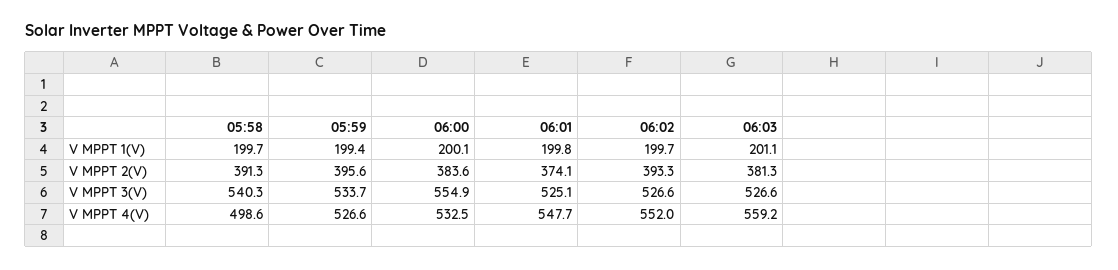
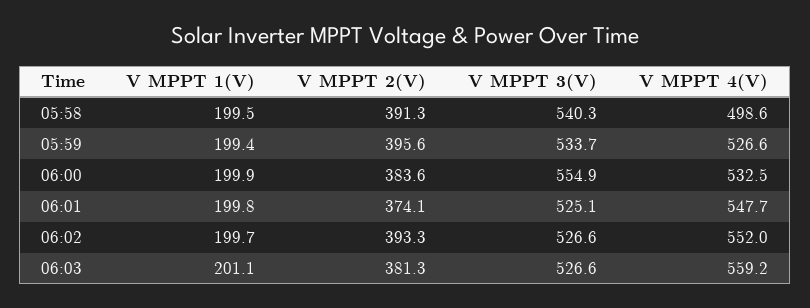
05:58, V MPPT 1(V): 199.7 -> 199.5
06:00, V MPPT 1(V): 200.1 -> 199.9

